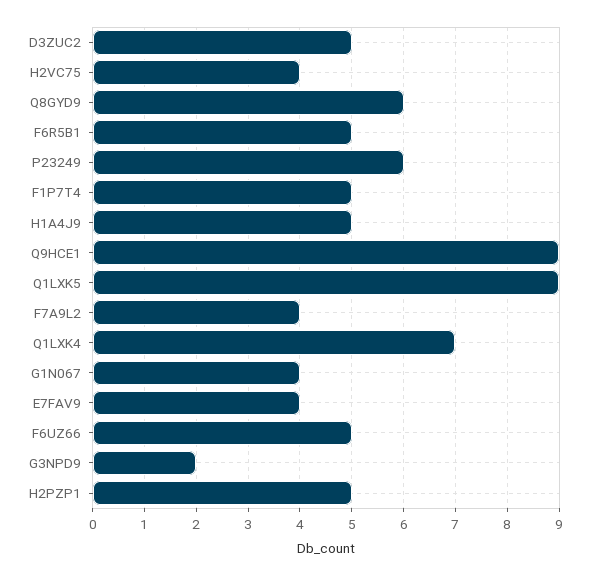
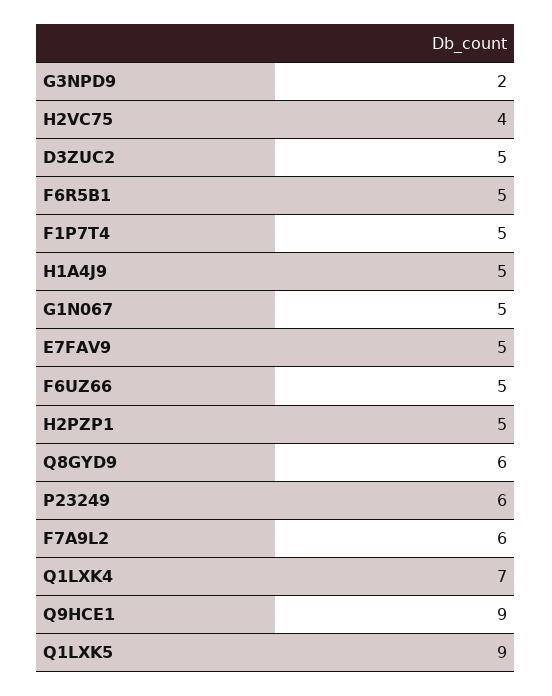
F7A9L2: 4 -> 6
G1N067: 4 -> 5
E7FAV9: 4 -> 5

